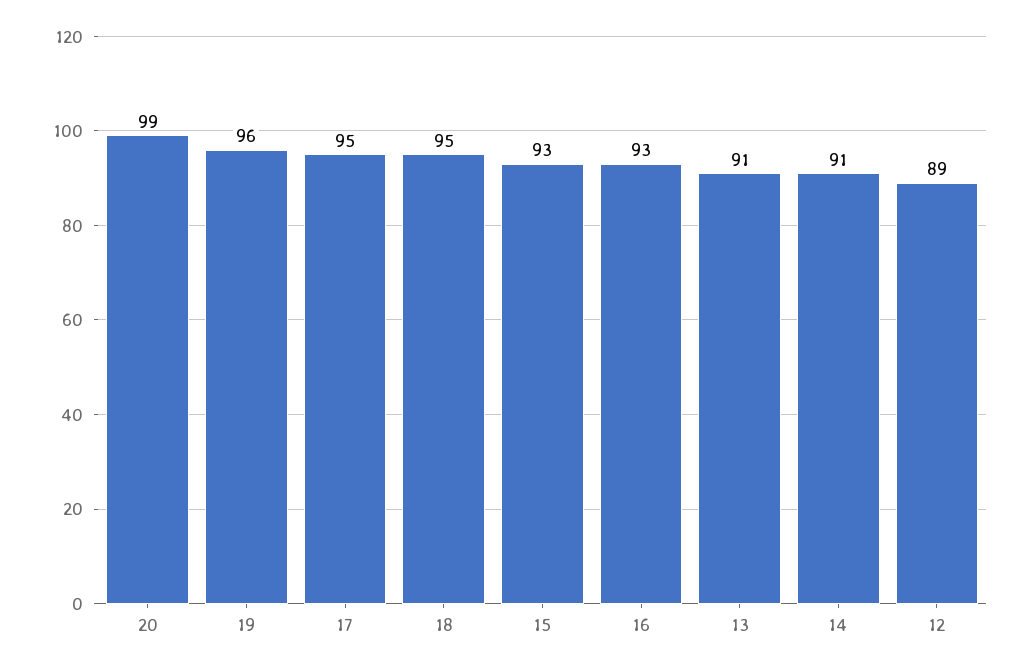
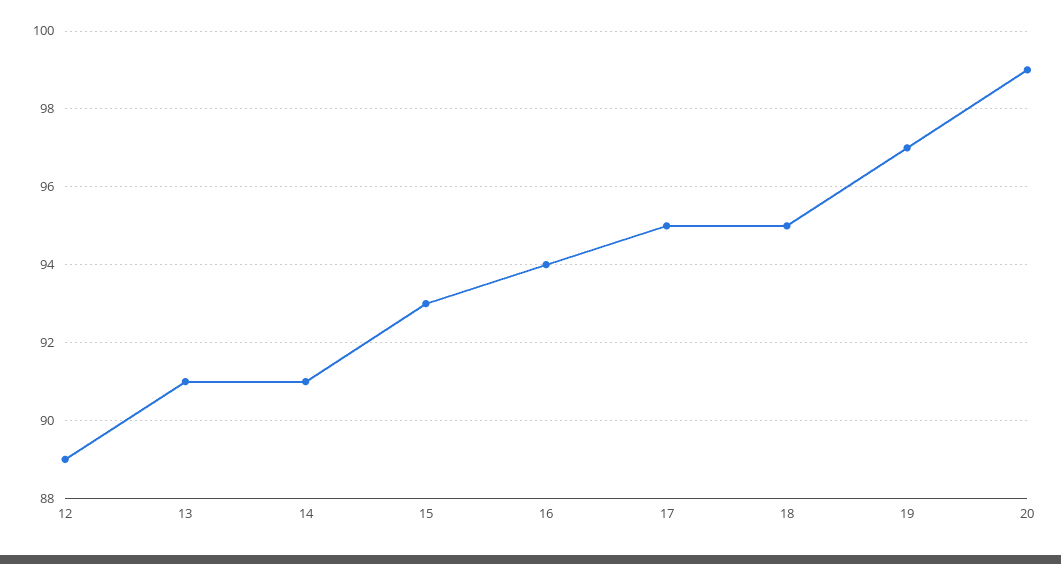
19: 96 -> 97
16: 93 -> 94

